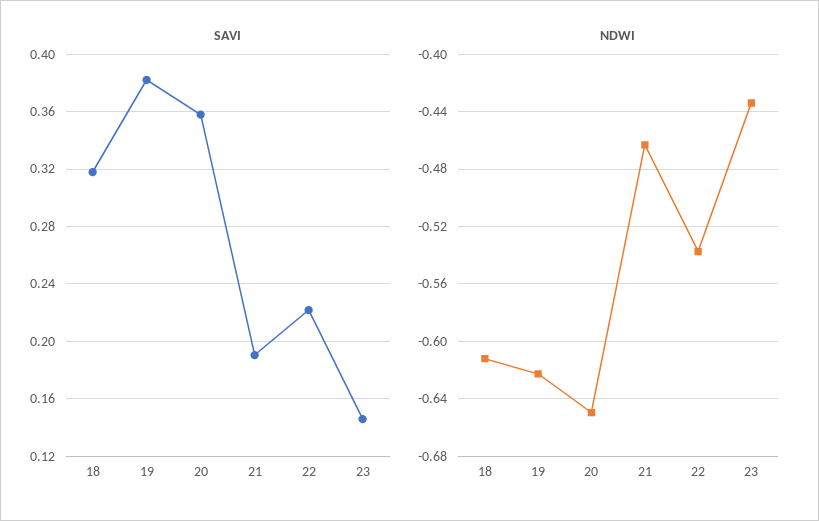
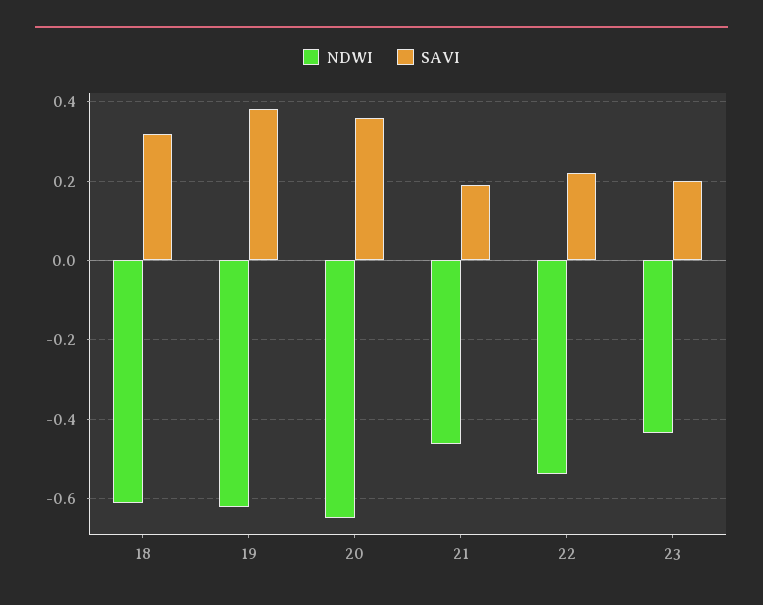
SAVI, 23: 0.145 -> 0.2

